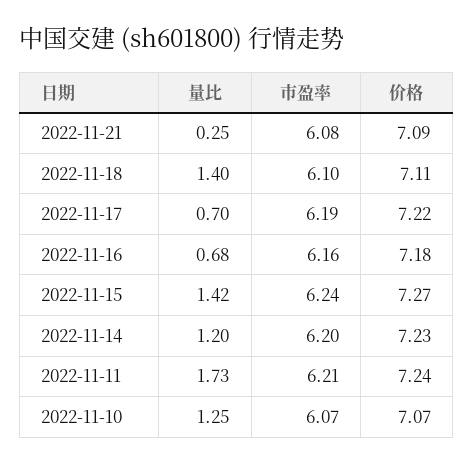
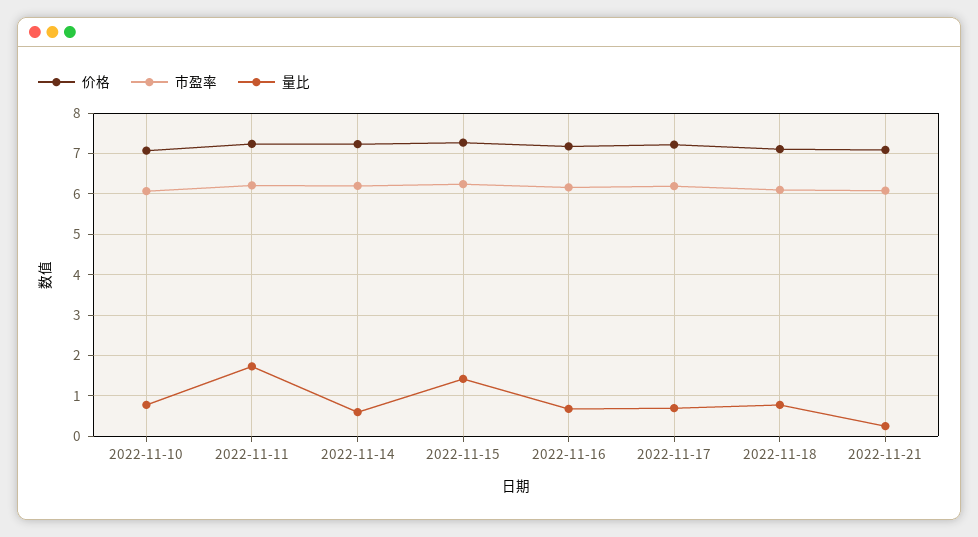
量比, 2022-11-18: 1.4 -> 0.8
量比, 2022-11-14: 1.2 -> 0.6
量比, 2022-11-10: 1.25 -> 0.8

